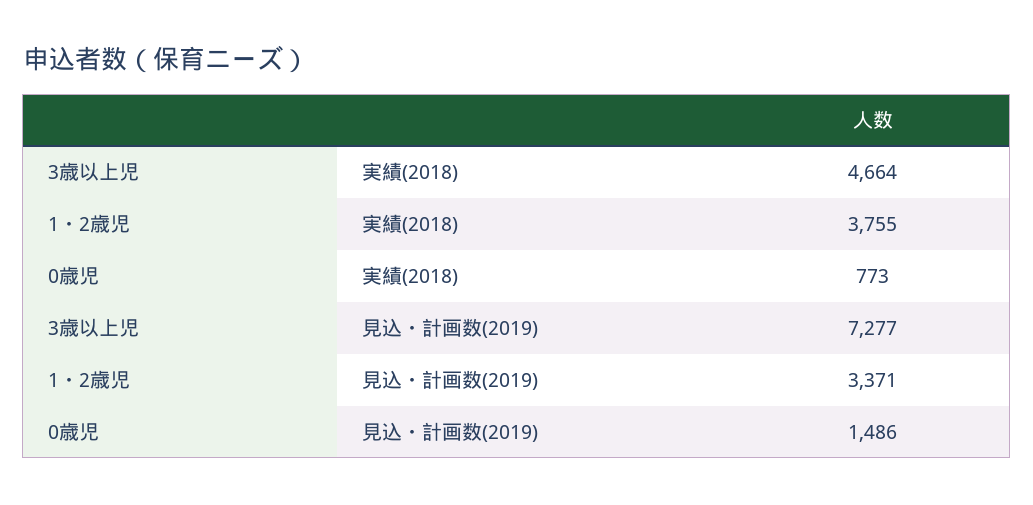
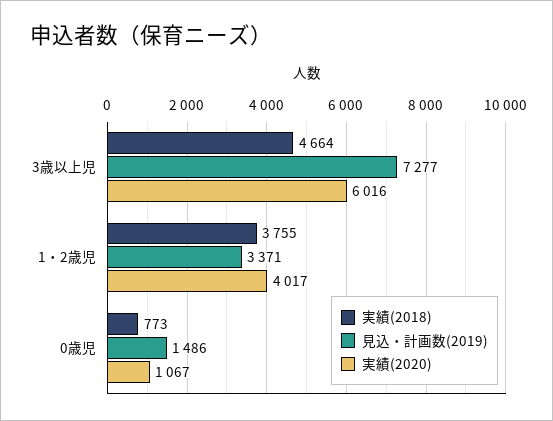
実績(2020), 3歳以上児: none -> 6016
実績(2020), 1・2歳児: none -> 4017
実績(2020), 0歳児: none -> 1067

